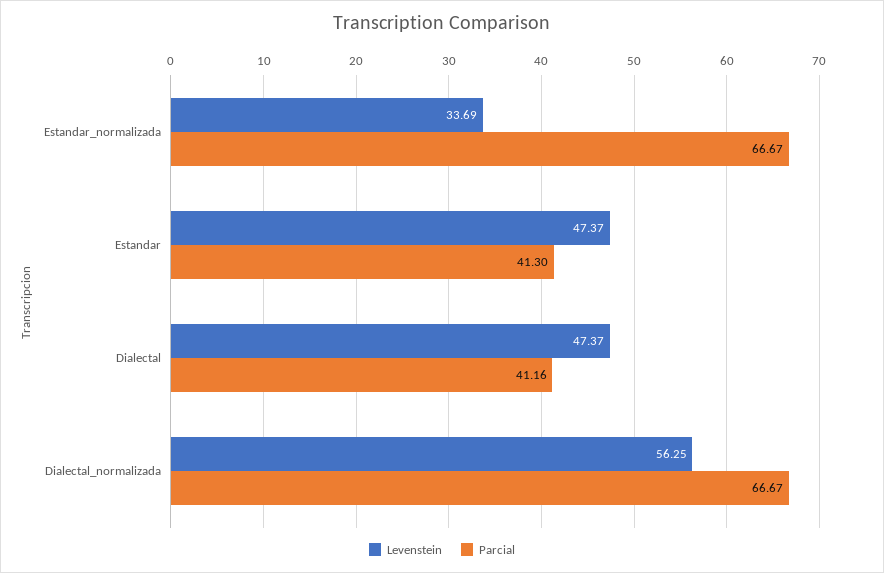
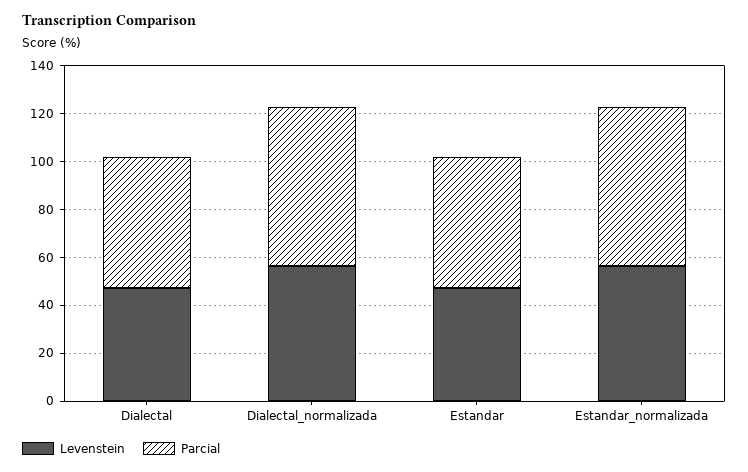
Levenstein, Estandar_normalizada: 33.69 -> 55
Parcial, Estandar: 41.3 -> 55
Parcial, Dialectal: 41.16 -> 55

